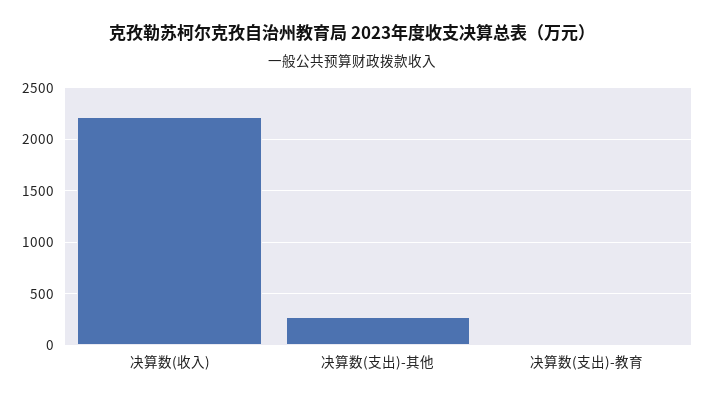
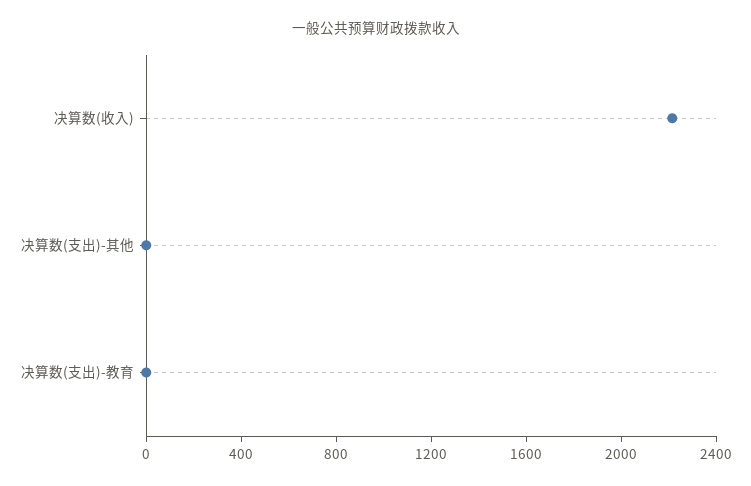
决算数(支出)-其他: 300 -> 0

